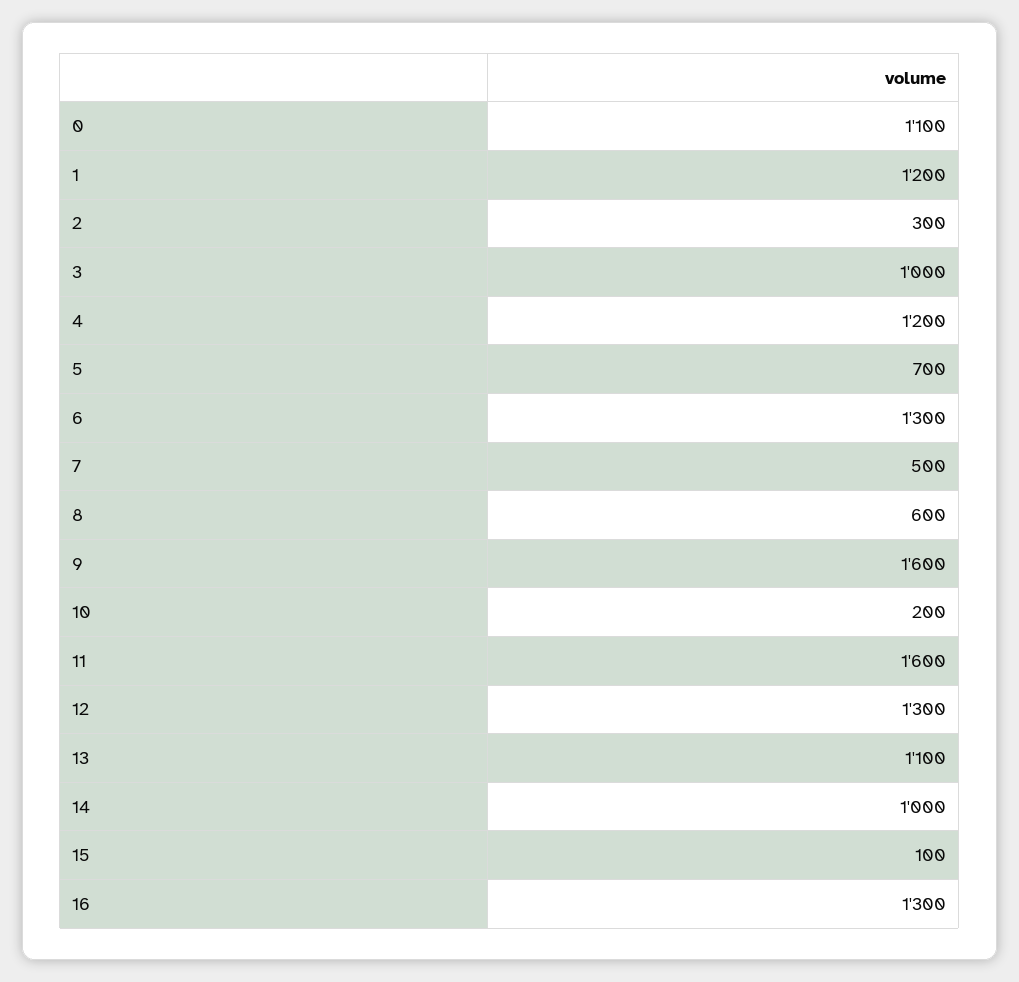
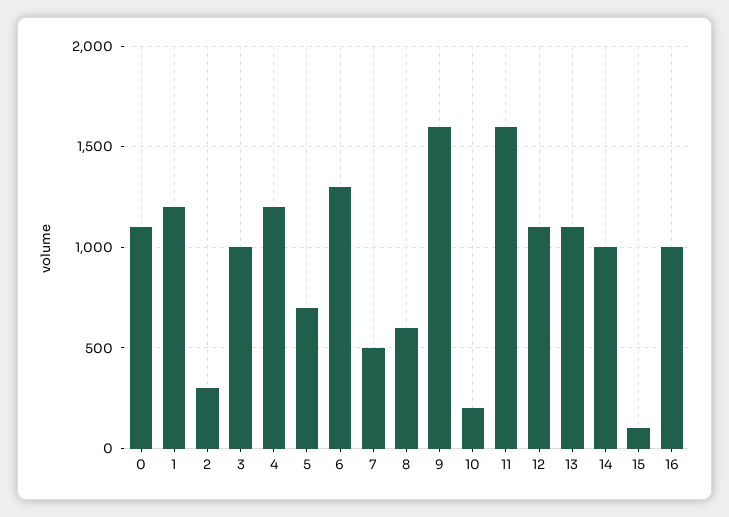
12: 1300 -> 1100
16: 1300 -> 1000

